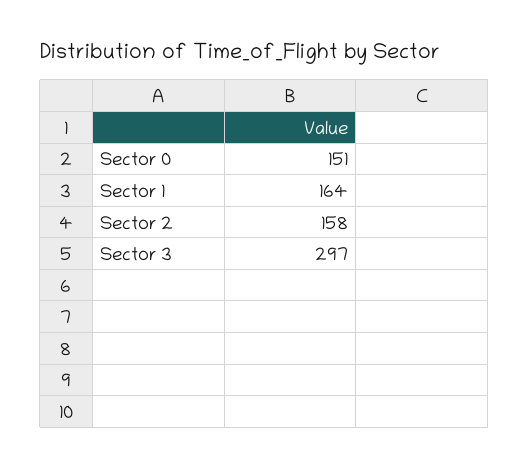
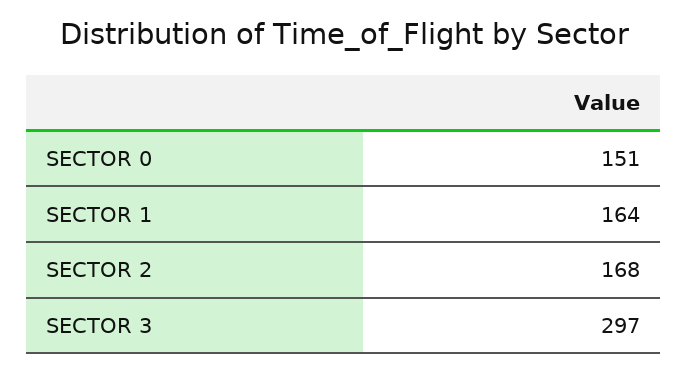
Sector 2: 158 -> 168

